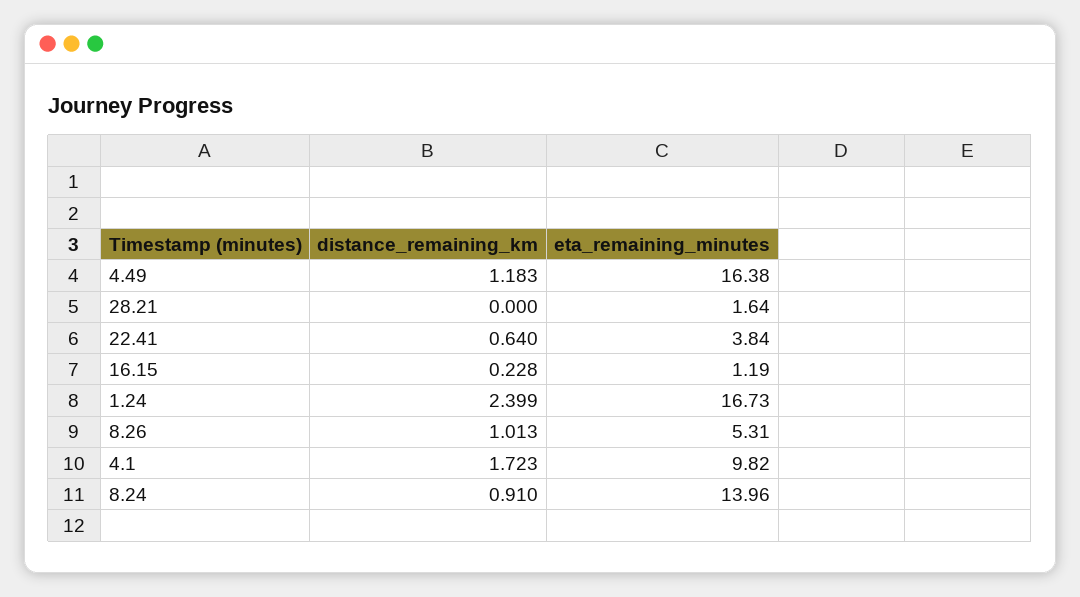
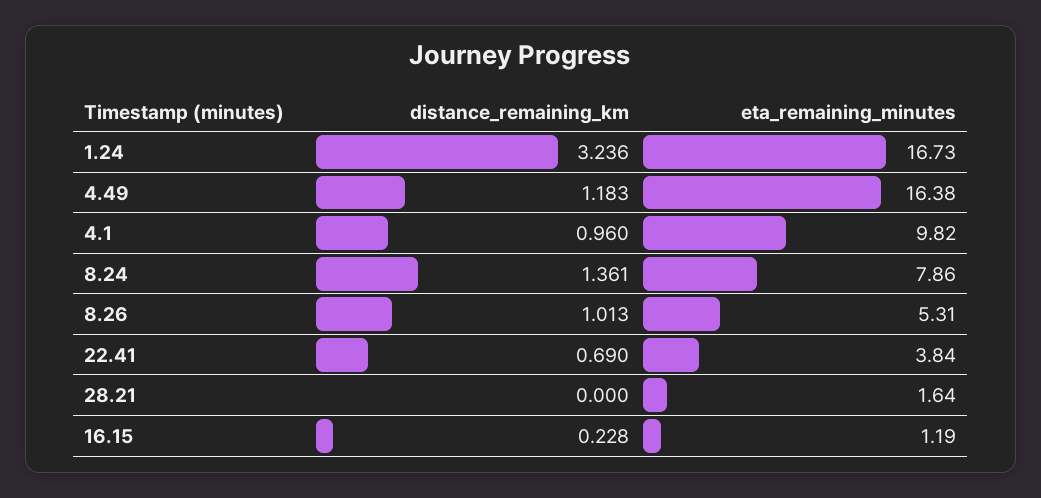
distance_remaining_km, 22.41: 0.64 -> 0.69
distance_remaining_km, 1.24: 2.399 -> 3.236
distance_remaining_km, 4.1: 1.723 -> 0.96
distance_remaining_km, 8.24: 0.91 -> 1.361
eta_remaining_minutes, 8.24: 13.96 -> 7.86

